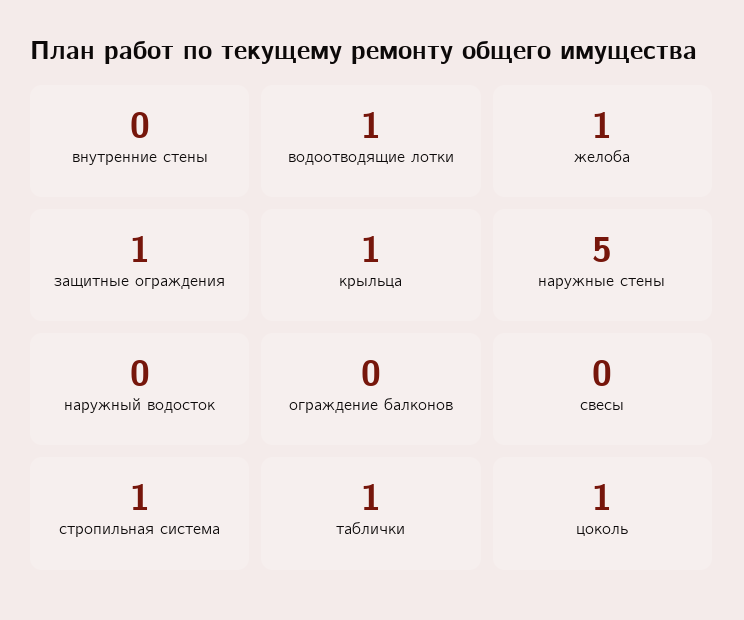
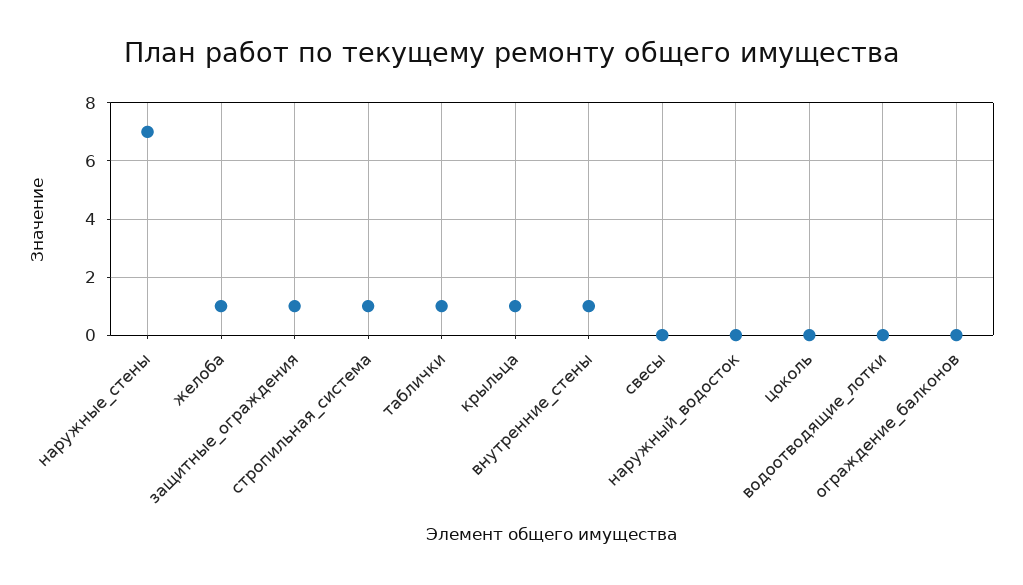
внутренние стены: 0 -> 1
водоотводящие лотки: 1 -> 0
наружные стены: 5 -> 7
цоколь: 1 -> 0

